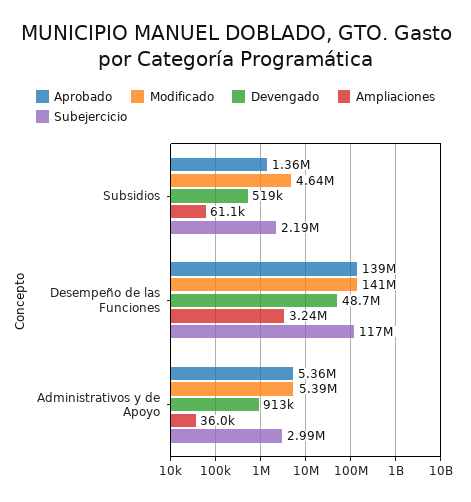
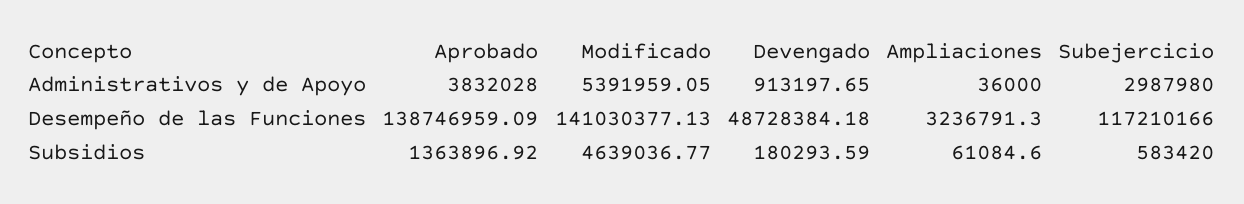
Devengado, Subsidios: 519000 -> 180293.59
Subejercicio, Subsidios: 2190000 -> 583420
Aprobado, Administrativos y de Apoyo: 5360000 -> 3832028

